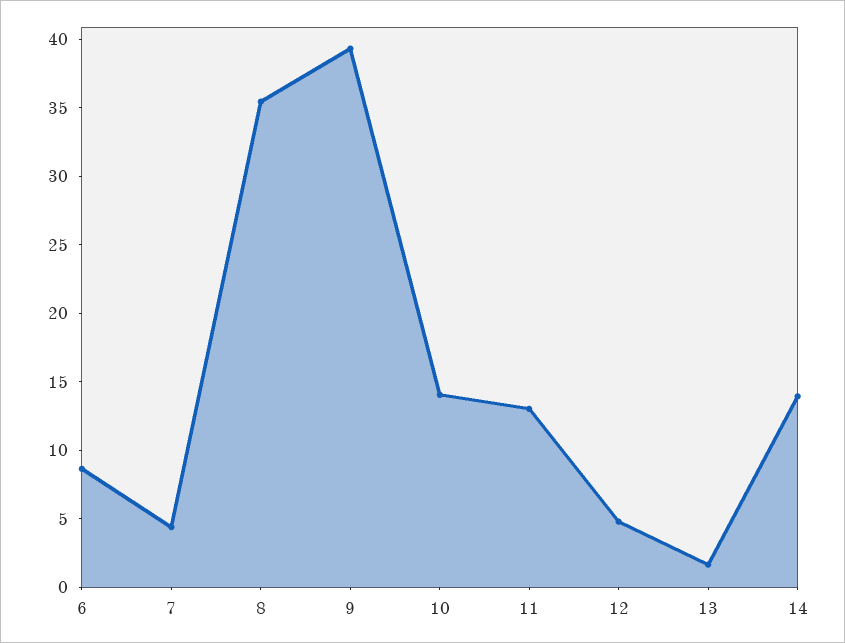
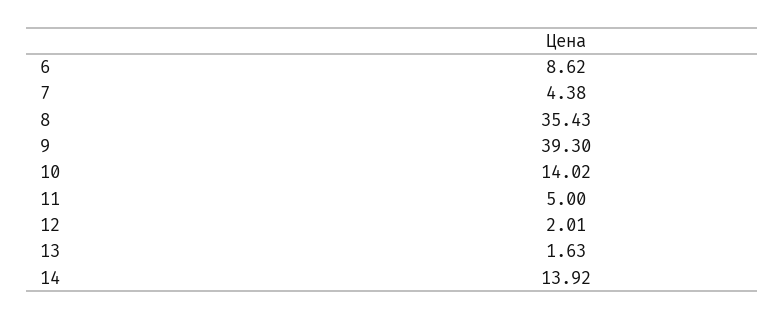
11: 13 -> 5
12: 5 -> 2.01

